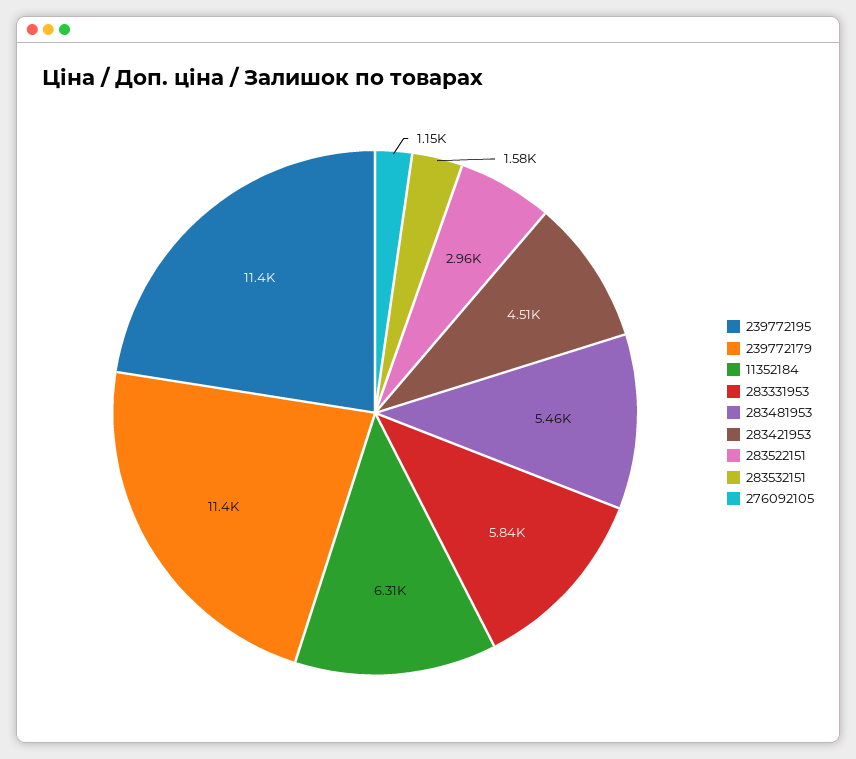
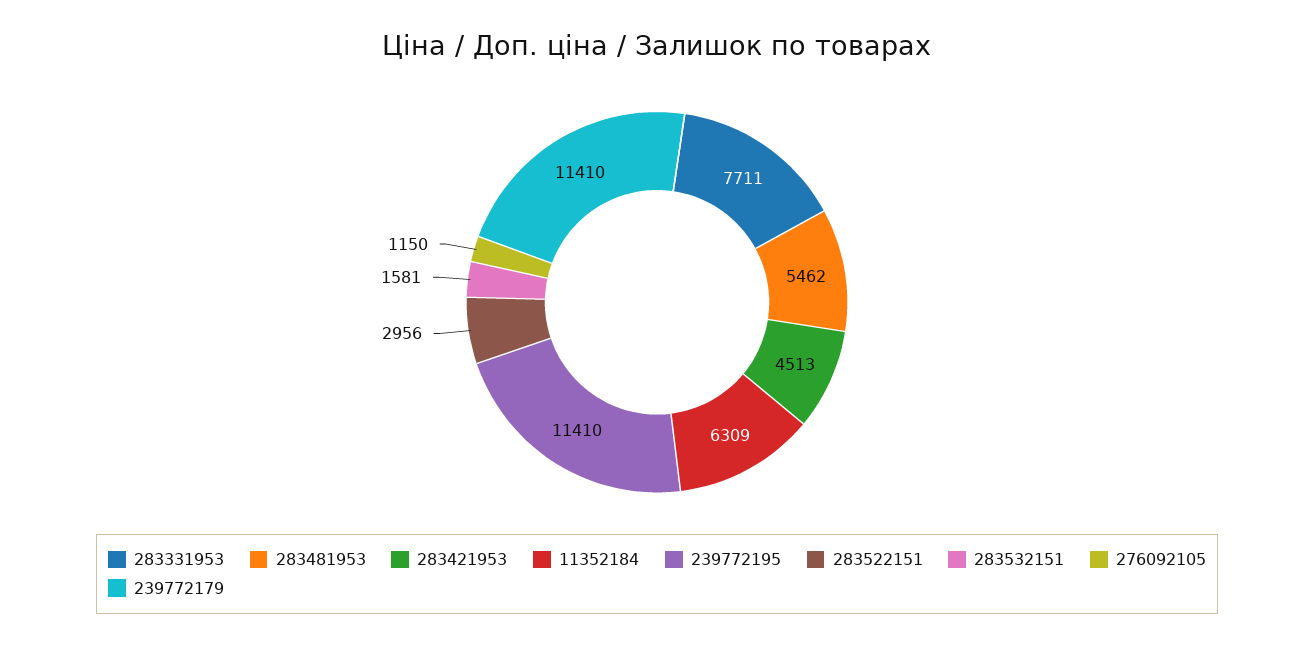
283331953: 5840 -> 7711

